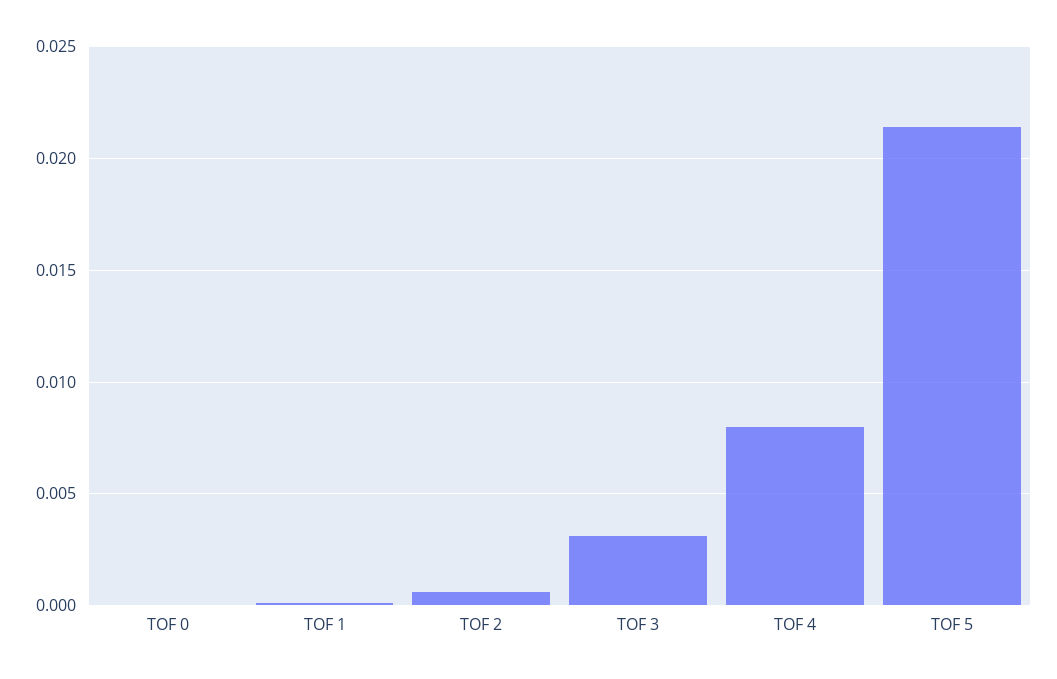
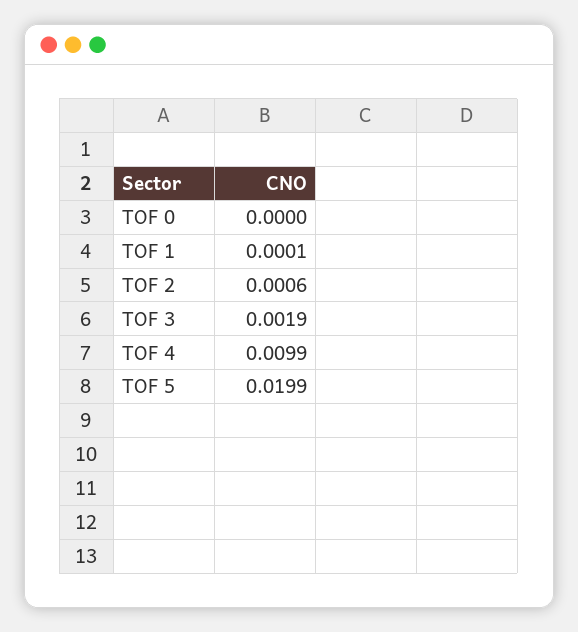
TOF 3: 0.003 -> 0.0019
TOF 4: 0.008 -> 0.0099
TOF 5: 0.0215 -> 0.0199

